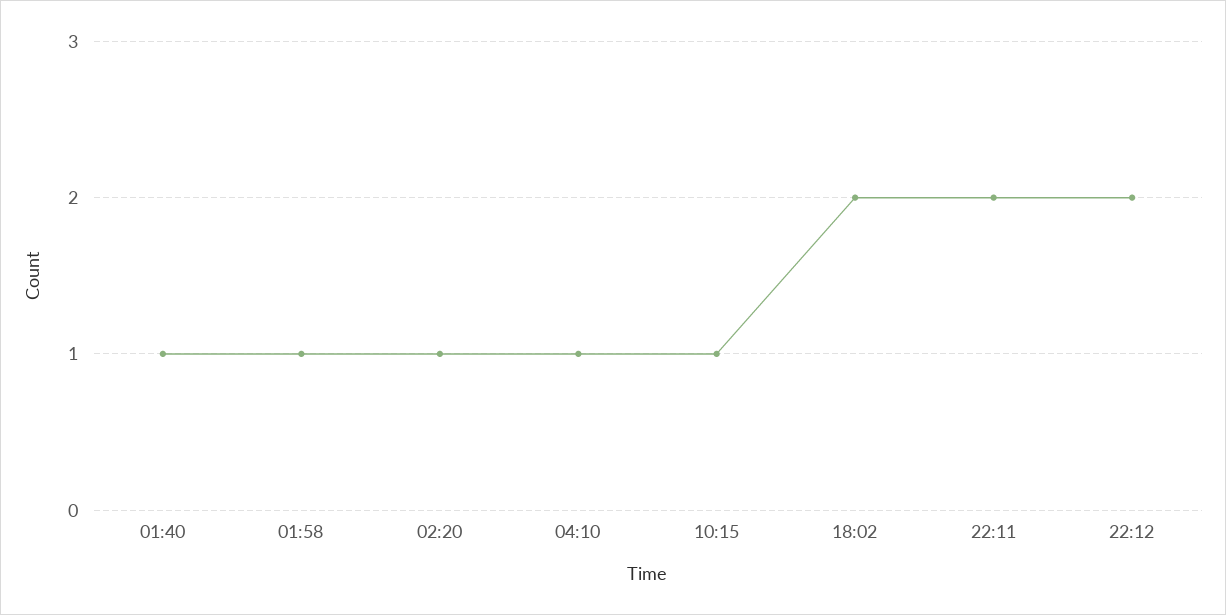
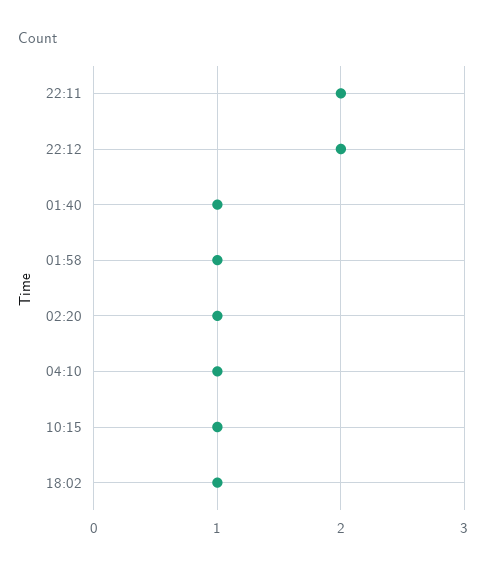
18:02: 2 -> 1

